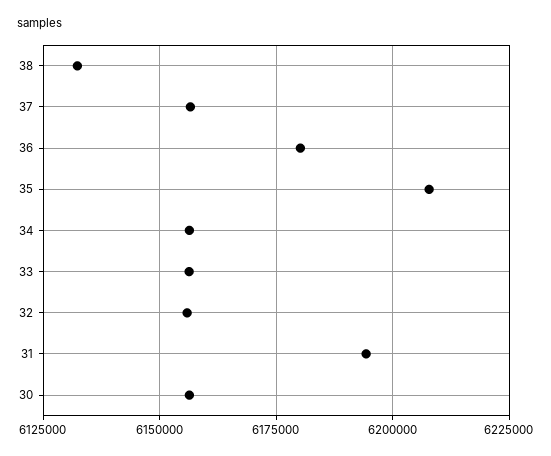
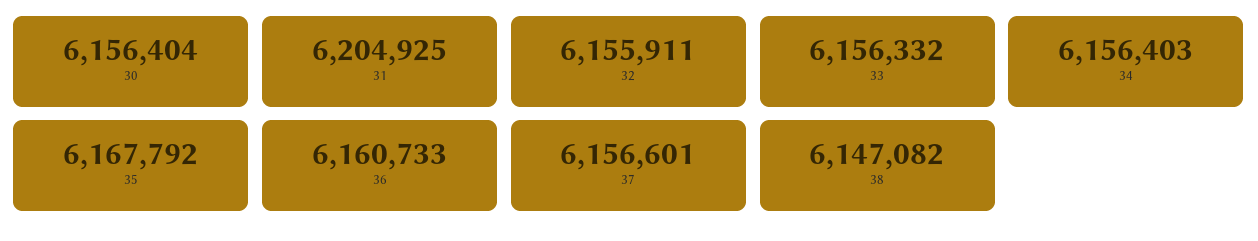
38: 6132500 -> 6147082
36: 6180000 -> 6160733
35: 6207500 -> 6167792
31: 6195000 -> 6204925

